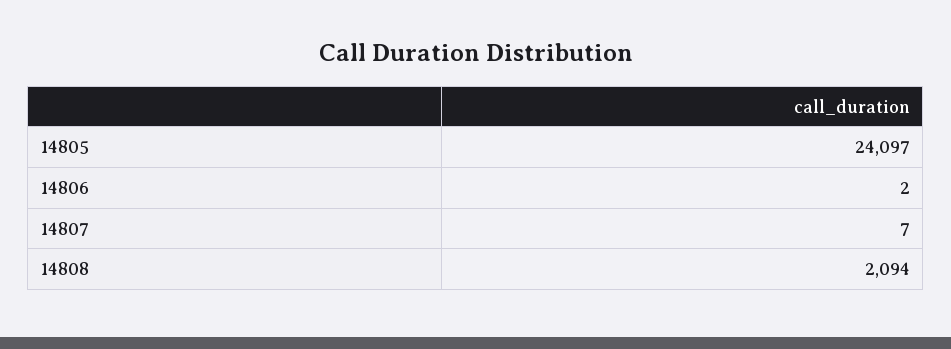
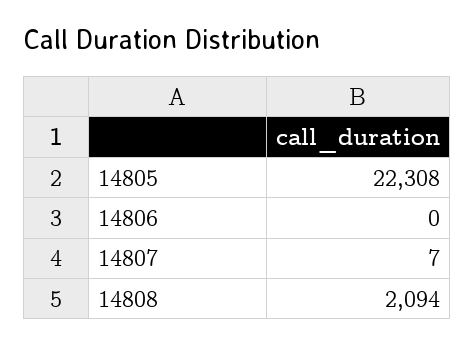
14805: 24097 -> 22308
14806: 2 -> 0

